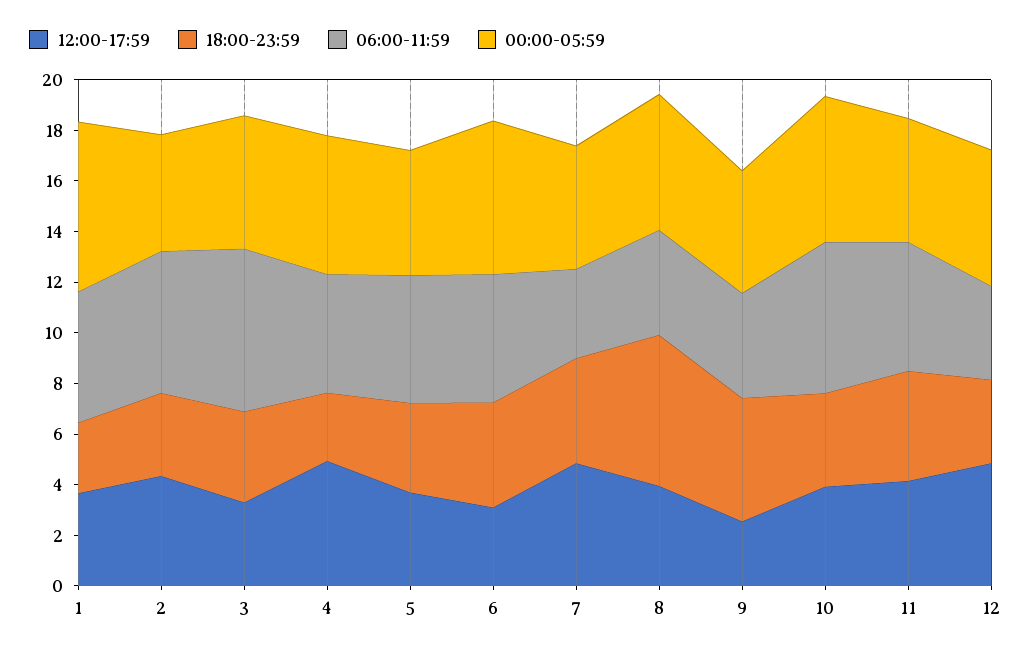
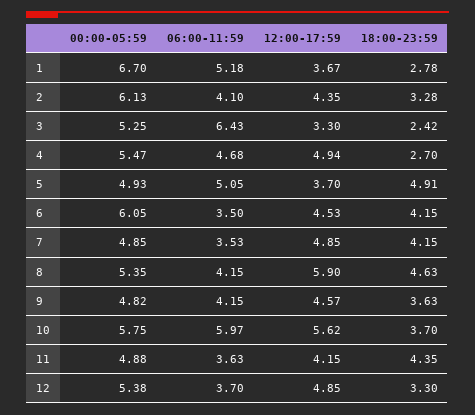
06:00-11:59, 2: 5.5 -> 4.1
00:00-05:59, 2: 4.5 -> 6.13
18:00-23:59, 3: 3.5 -> 2.42
18:00-23:59, 5: 3.5 -> 4.91
12:00-17:59, 6: 3 -> 4.53
06:00-11:59, 6: 5 -> 3.5
12:00-17:59, 8: 4 -> 5.9
18:00-23:59, 8: 6 -> 4.63
12:00-17:59, 9: 2.5 -> 4.57
18:00-23:59, 9: 5 -> 3.63
12:00-17:59, 10: 4 -> 5.62
06:00-11:59, 11: 5 -> 3.63

